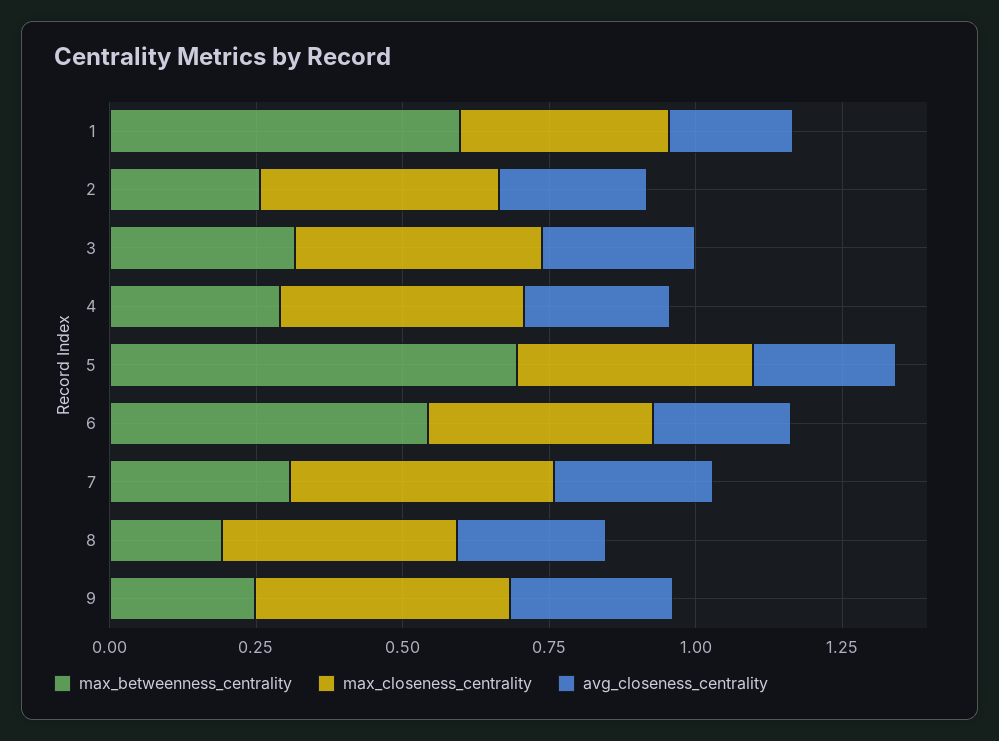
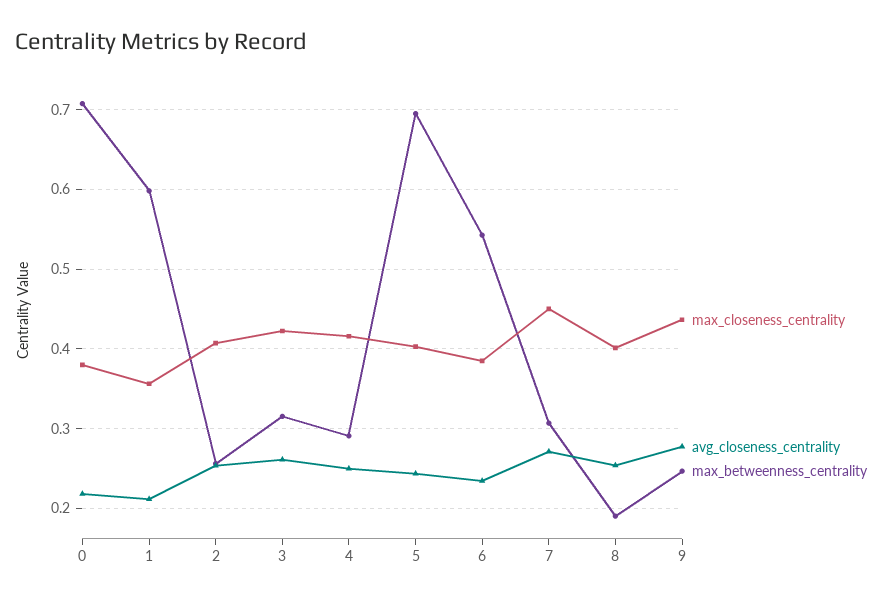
max_closeness_centrality, 0: none -> 0.38
avg_closeness_centrality, 0: none -> 0.22
max_betweenness_centrality, 0: none -> 0.71

